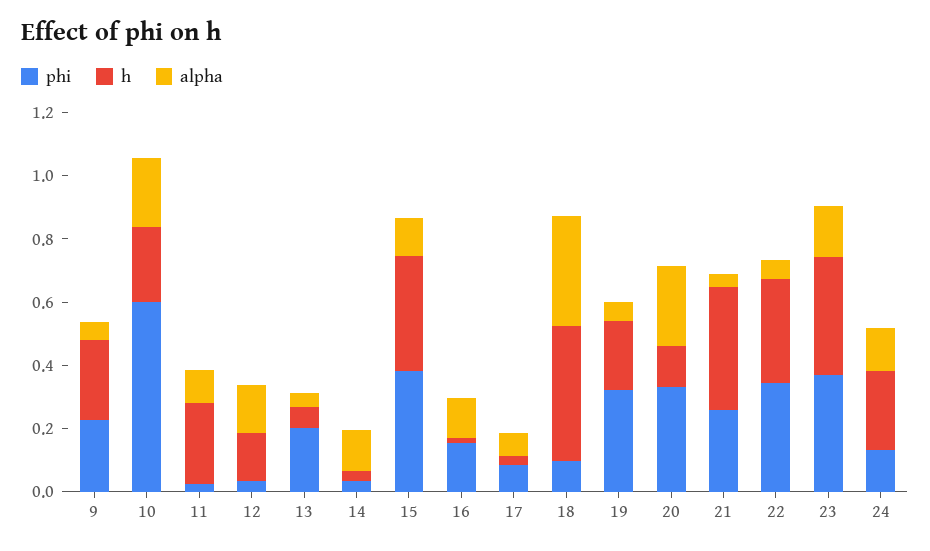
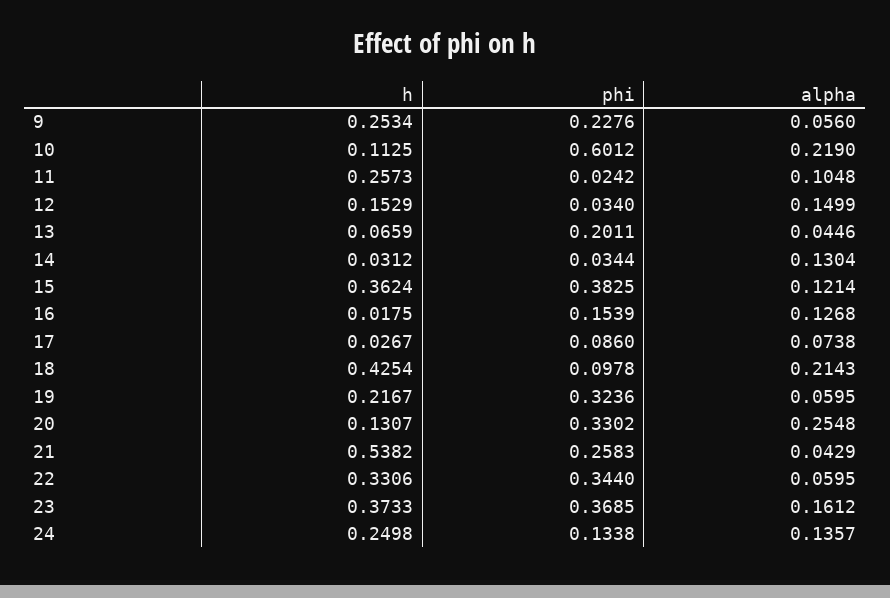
h, 10: 0.25 -> 0.1125
alpha, 18: 0.35 -> 0.2143
h, 21: 0.4 -> 0.5382

